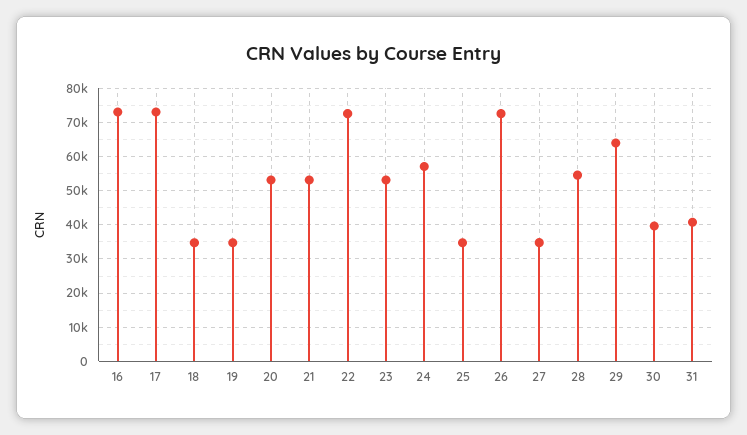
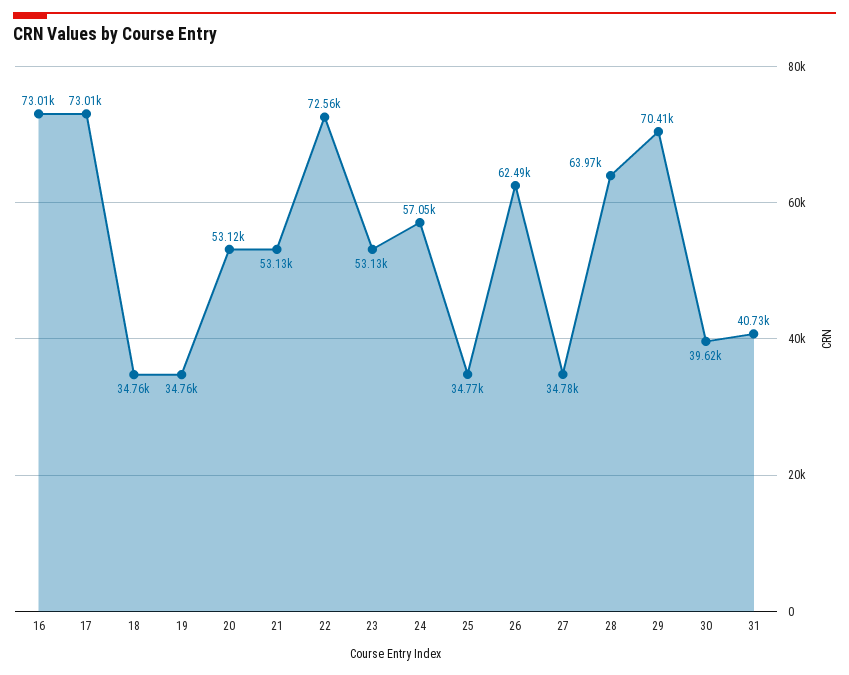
26: 72000 -> 62490
28: 54000 -> 63970
29: 64000 -> 70410

